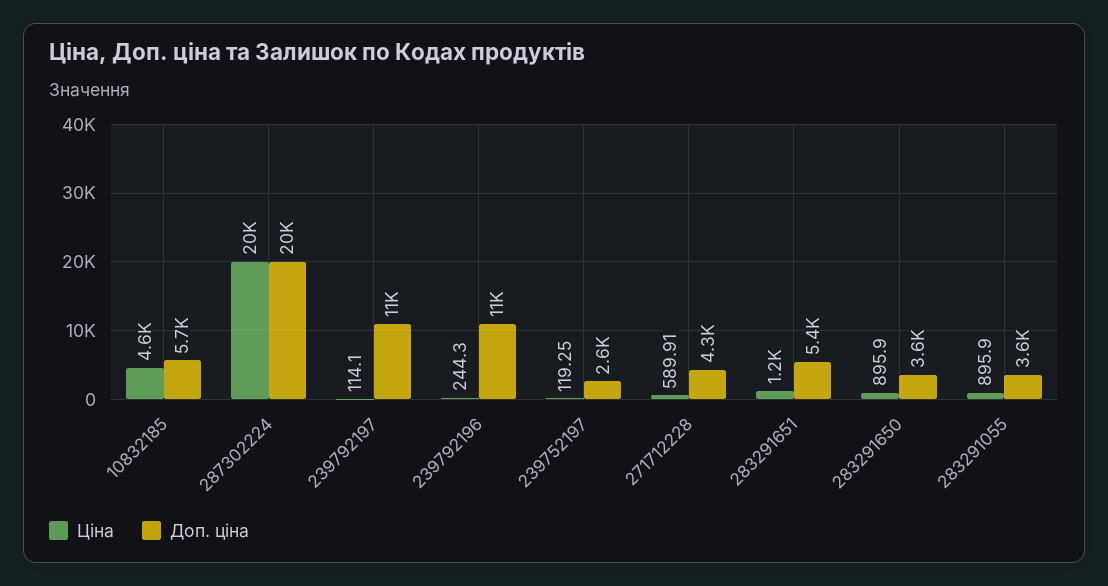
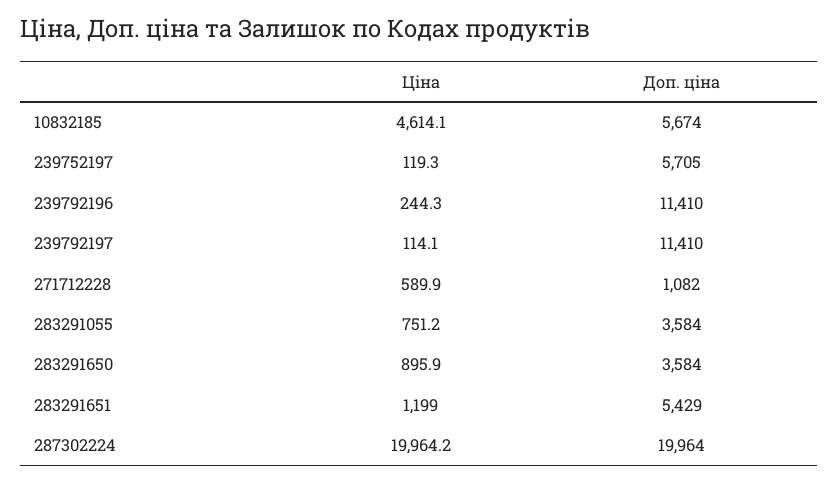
Доп. ціна, 239752197: 2600 -> 5705
Доп. ціна, 271712228: 4300 -> 1082
Ціна, 283291055: 895.9 -> 751.2

